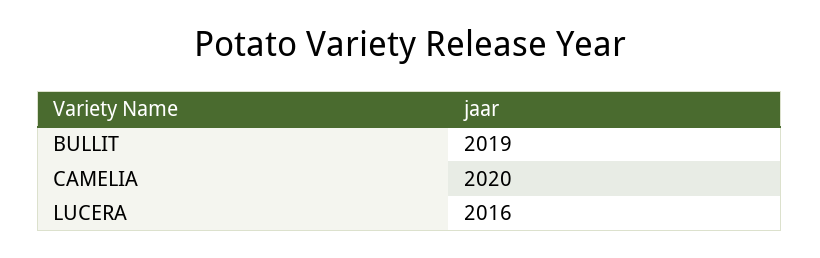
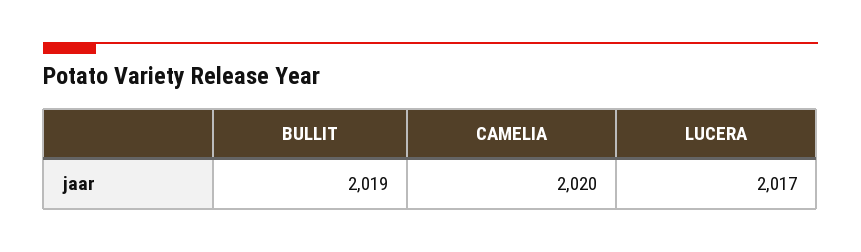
LUCERA: 2016 -> 2017

